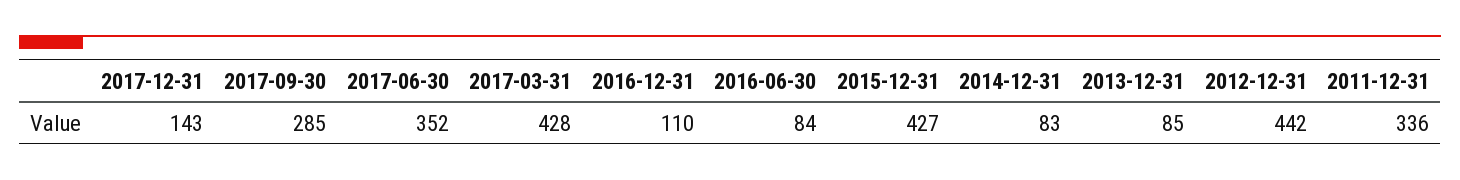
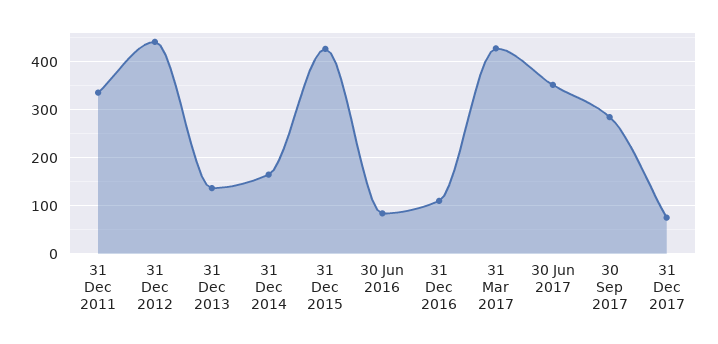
2017-12-31: 143 -> 80
2014-12-31: 83 -> 160
2013-12-31: 85 -> 140

